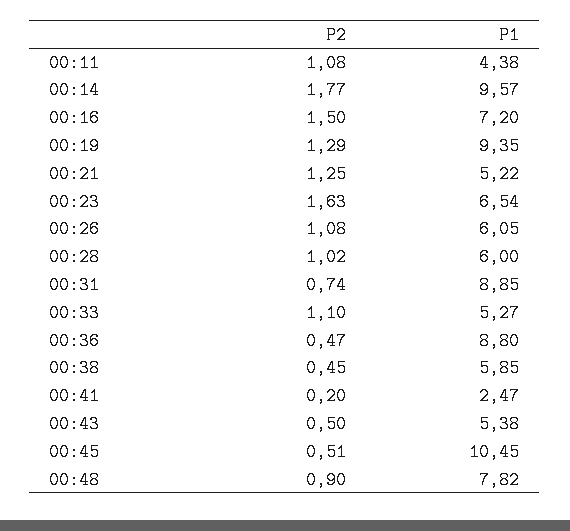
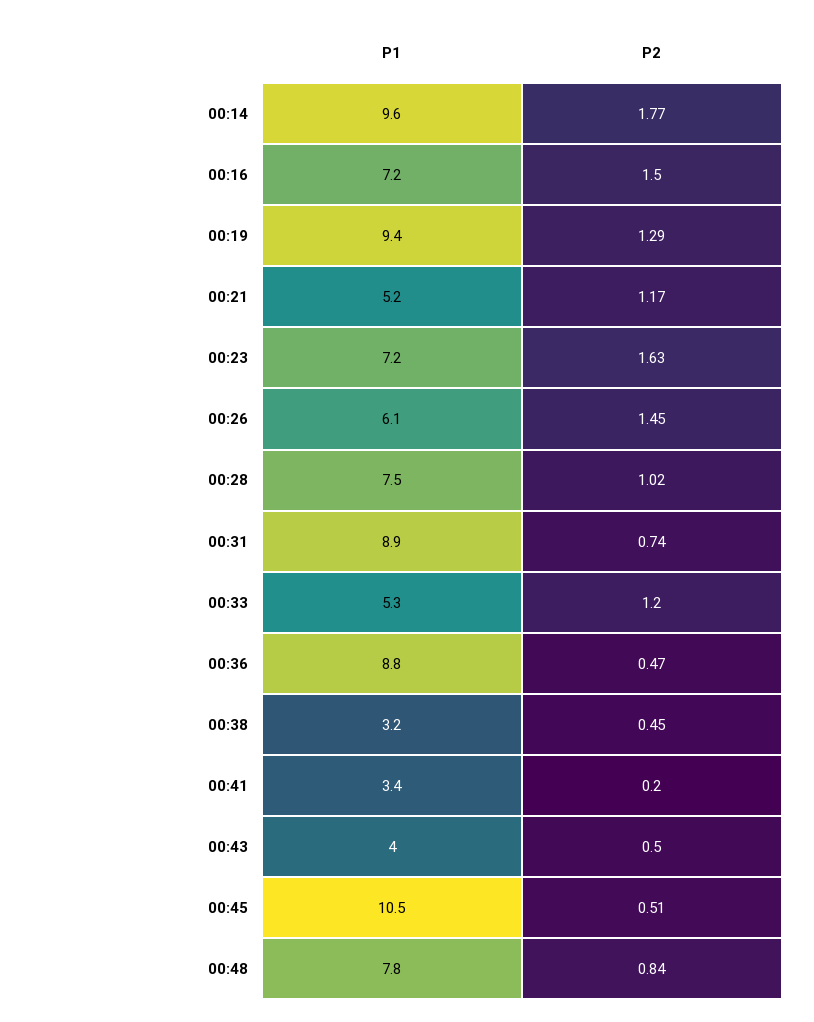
P2, 00:11: 1.08 -> none
P1, 00:11: 4.38 -> none
P2, 00:21: 1.25 -> 1.17
P1, 00:23: 6.54 -> 7.2
P2, 00:26: 1.08 -> 1.45
P1, 00:28: 6 -> 7.5
P2, 00:33: 1.1 -> 1.2
P1, 00:38: 5.85 -> 3.2
P1, 00:41: 2.47 -> 3.4
P1, 00:43: 5.38 -> 4
P2, 00:48: 0.9 -> 0.84

